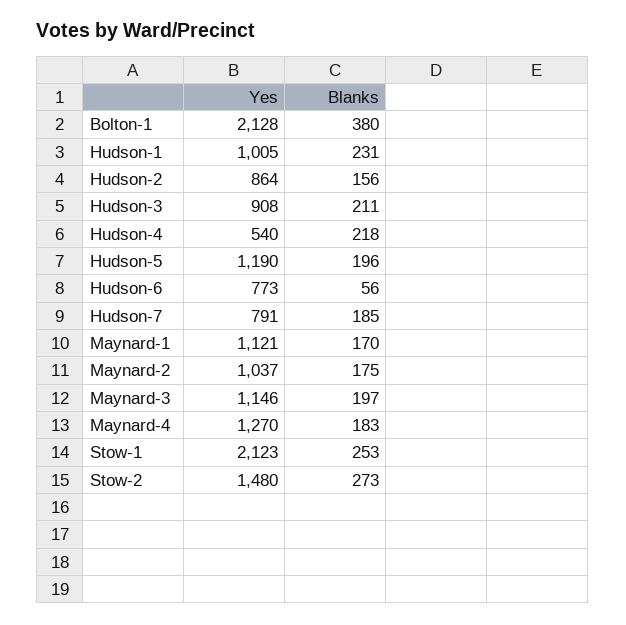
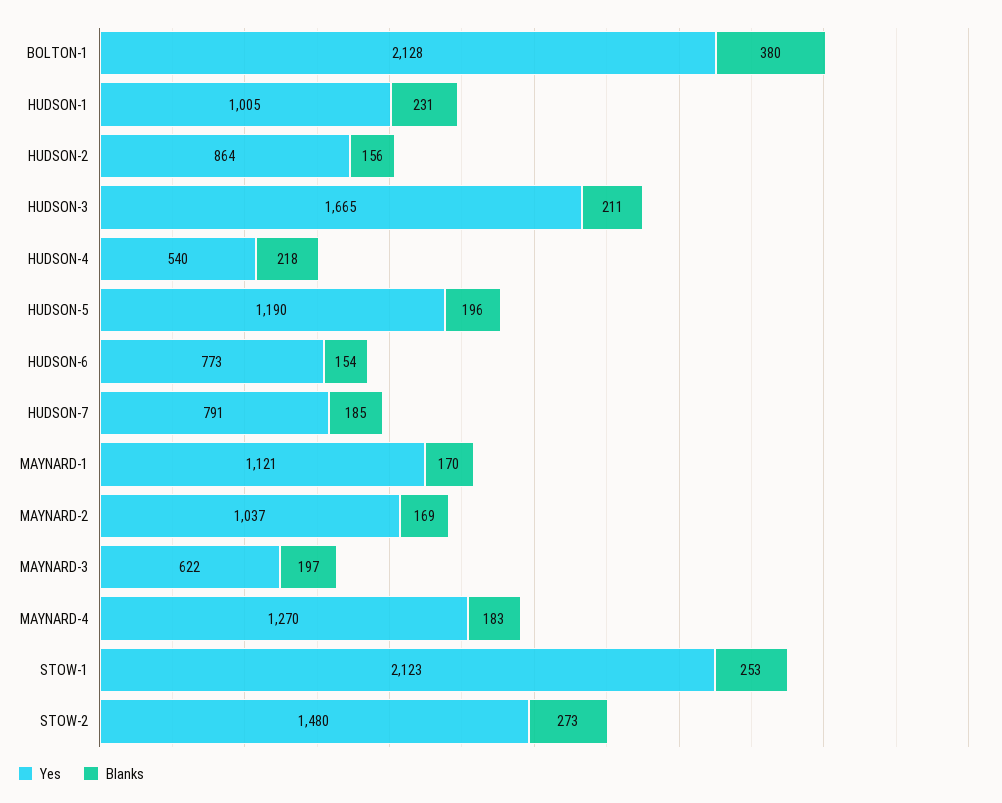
Yes, Hudson-3: 908 -> 1665
Blanks, Hudson-6: 56 -> 154
Blanks, Maynard-2: 175 -> 169
Yes, Maynard-3: 1146 -> 622

